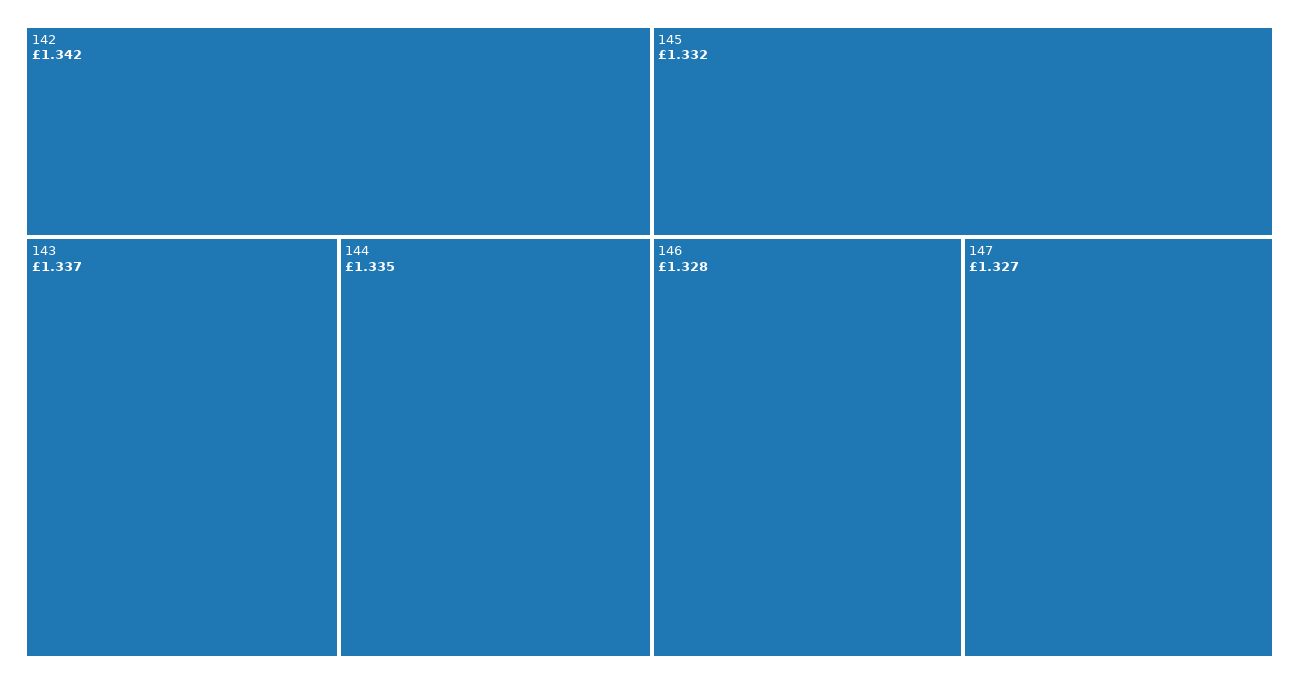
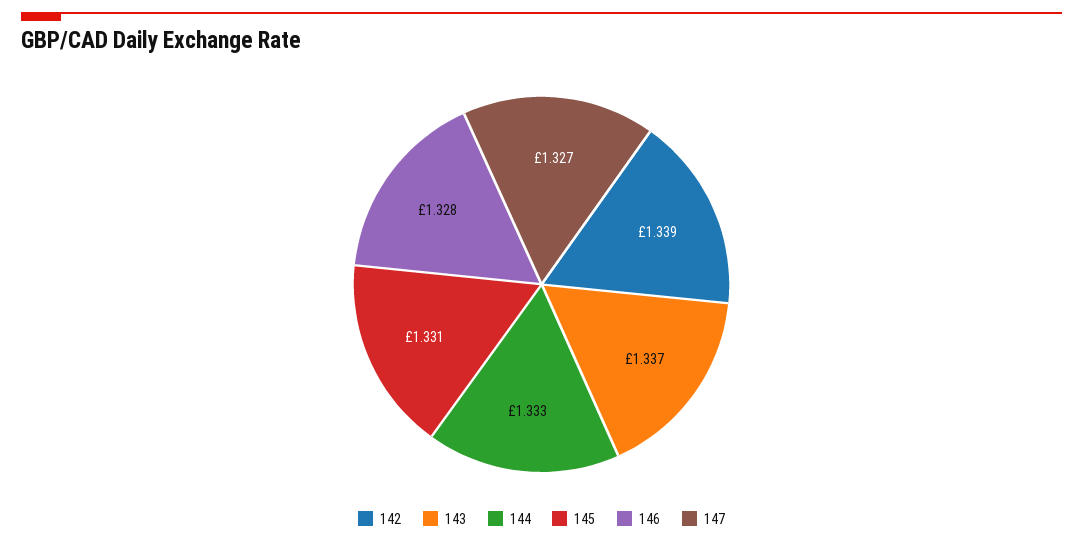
142: 1.342 -> 1.339
144: 1.335 -> 1.333
145: 1.332 -> 1.331

